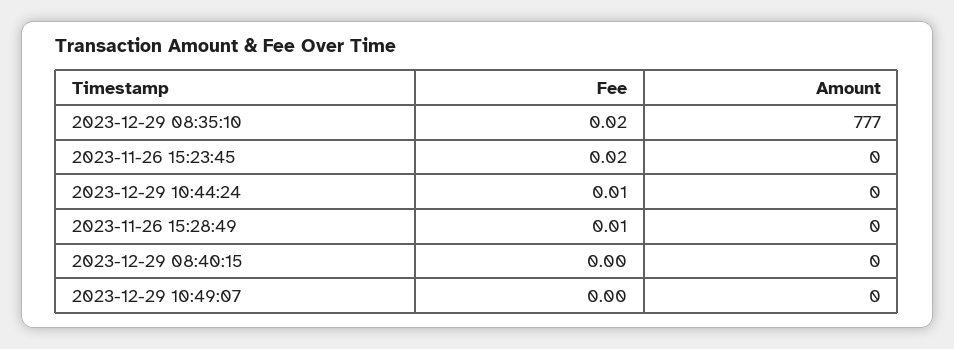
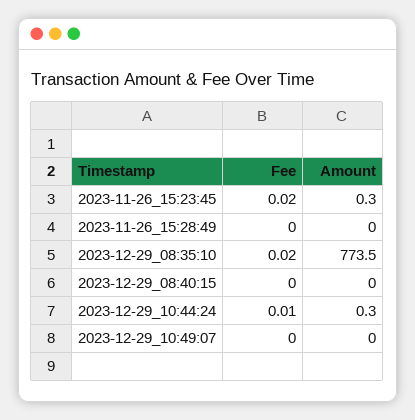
Amount, 2023-12-29 08:35:10: 777 -> 773.5
Fee, 2023-11-26 15:28:49: 0.01 -> 0

